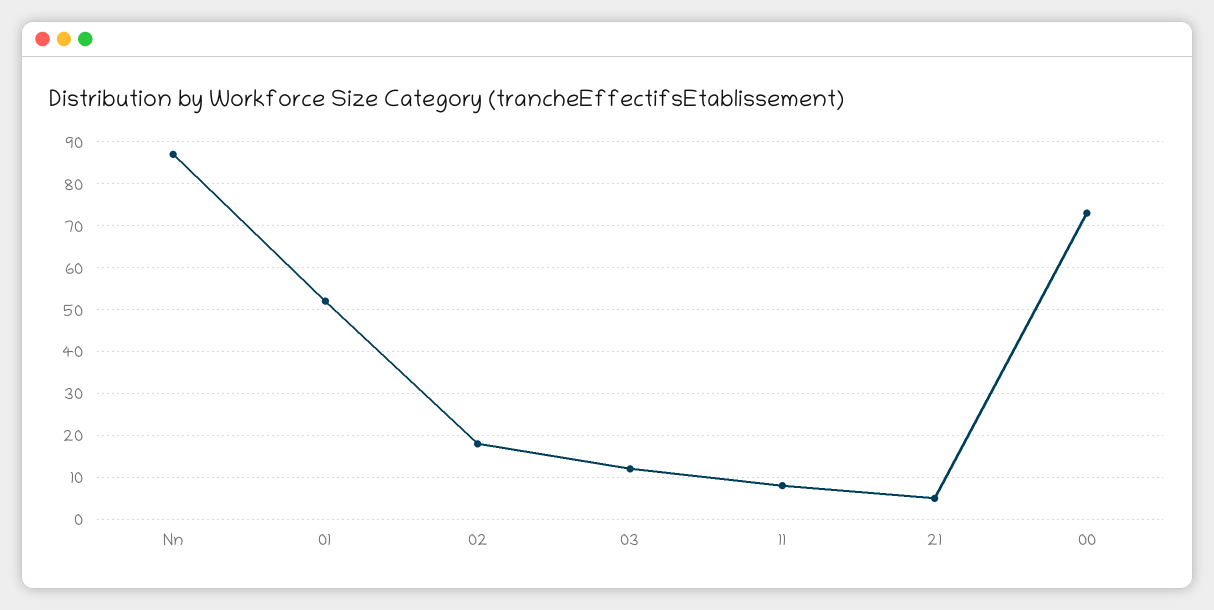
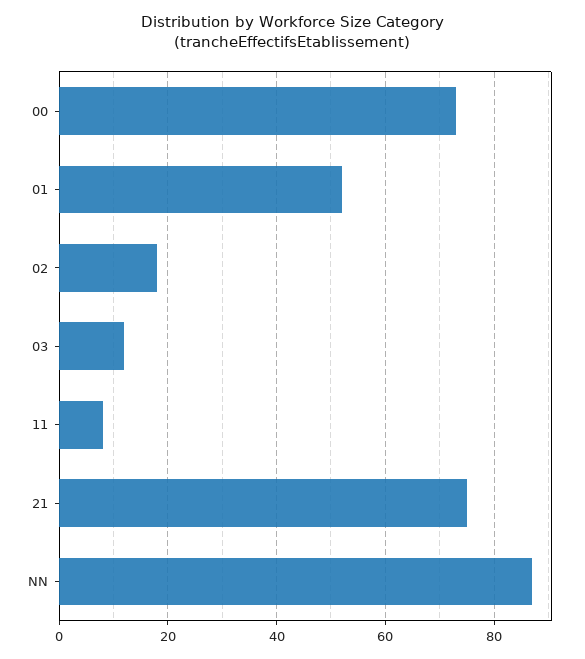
21: 5 -> 75

